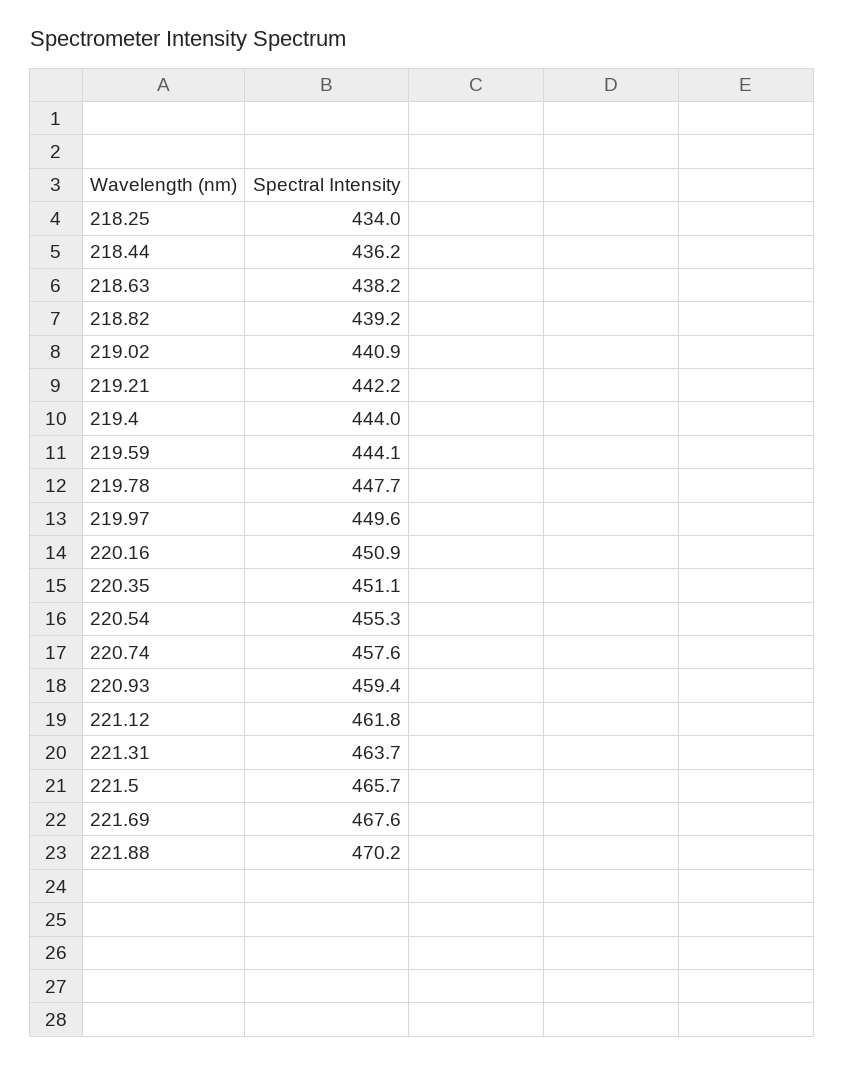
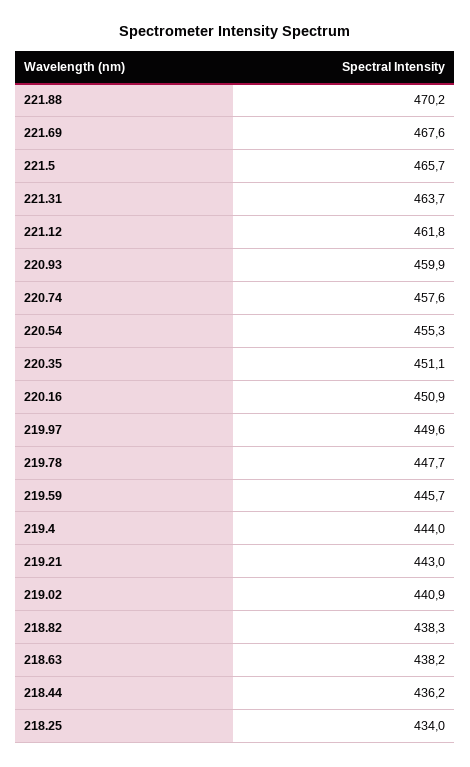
218.82: 439.2 -> 438.3
219.21: 442.2 -> 443
219.59: 444.1 -> 445.7
220.93: 459.4 -> 459.9

